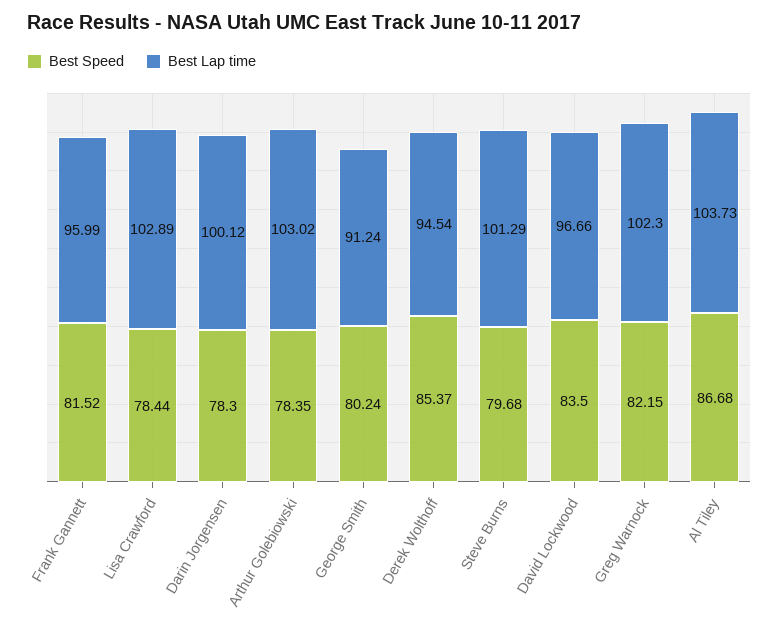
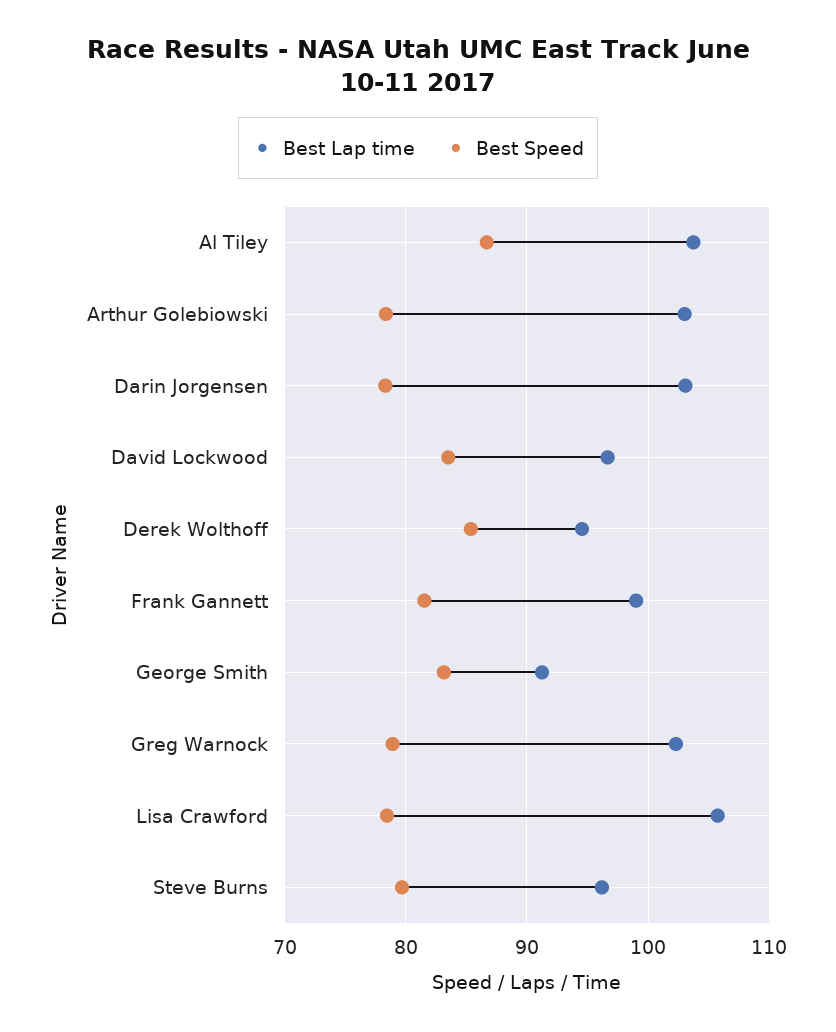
Best Lap time, Frank Gannett: 95.99 -> 99
Best Lap time, Lisa Crawford: 102.89 -> 106
Best Lap time, Darin Jorgensen: 100.12 -> 103
Best Speed, George Smith: 80.24 -> 83
Best Lap time, Steve Burns: 101.29 -> 96
Best Speed, Greg Warnock: 82.15 -> 79

